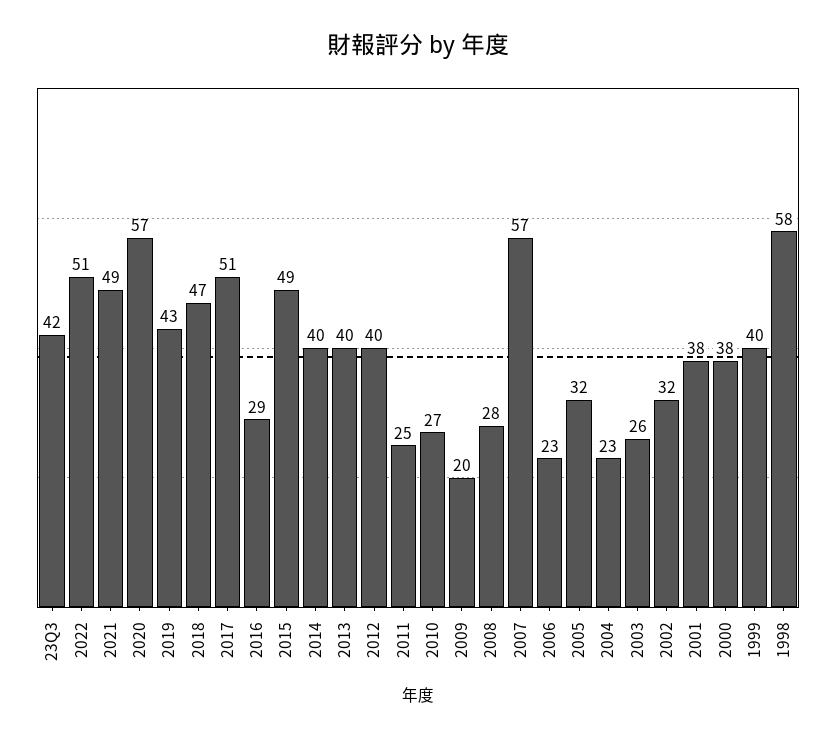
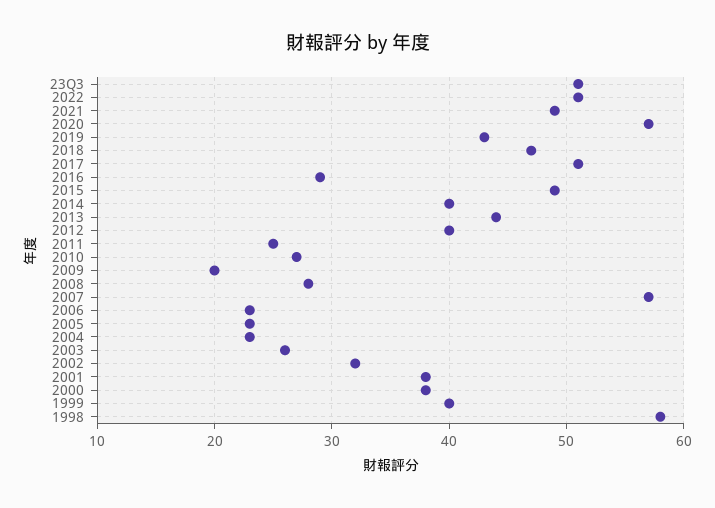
23Q3: 42 -> 51
2013: 40 -> 44
2005: 32 -> 23

